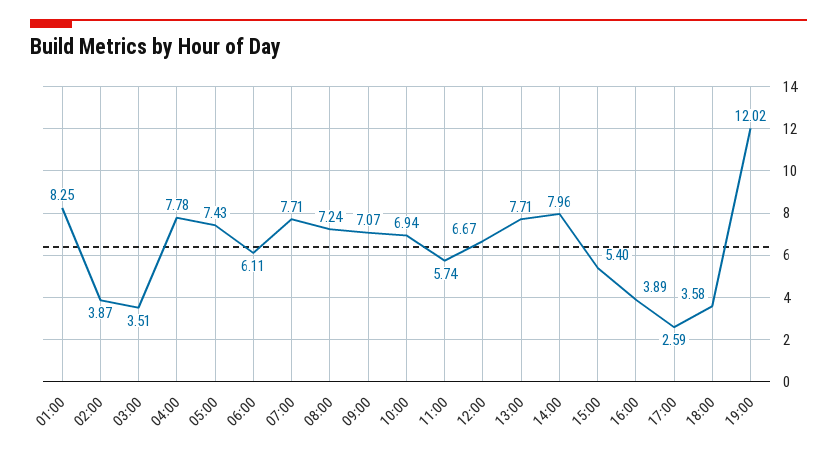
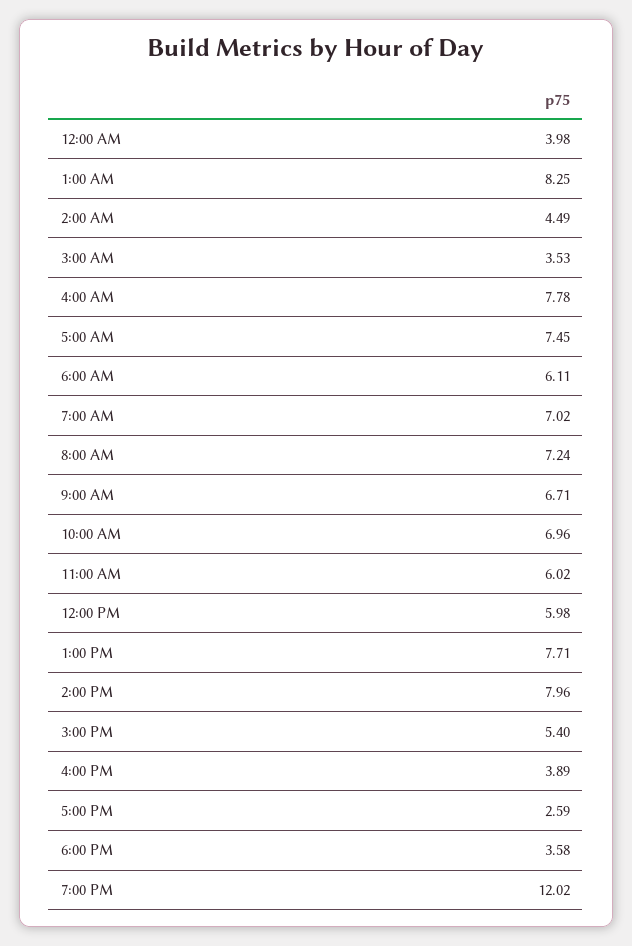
02:00: 3.87 -> 4.49
03:00: 3.51 -> 3.53
05:00: 7.43 -> 7.45
07:00: 7.71 -> 7.02
09:00: 7.07 -> 6.71
10:00: 6.94 -> 6.96
11:00: 5.74 -> 6.02
12:00: 6.67 -> 5.98
12:00 AM: none -> 3.98

